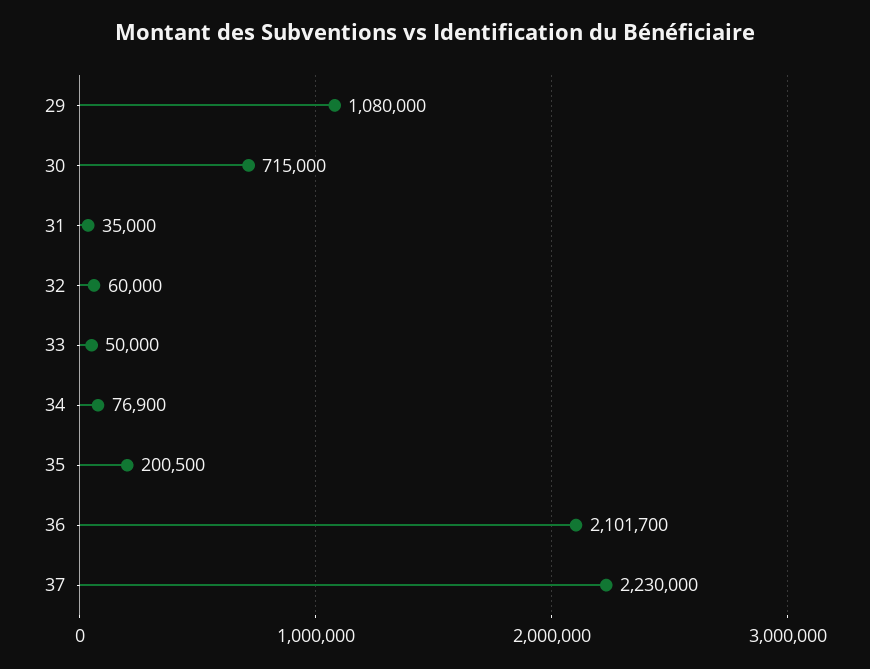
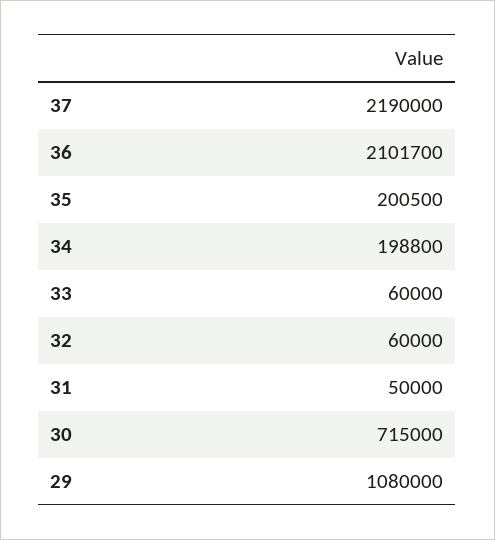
31: 35000 -> 50000
33: 50000 -> 60000
34: 76900 -> 198800
37: 2230000 -> 2190000

